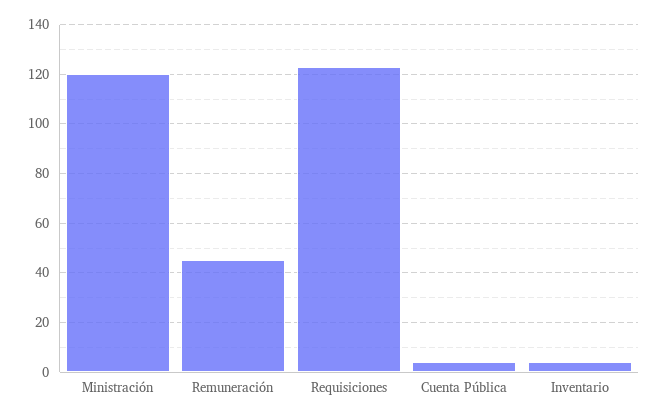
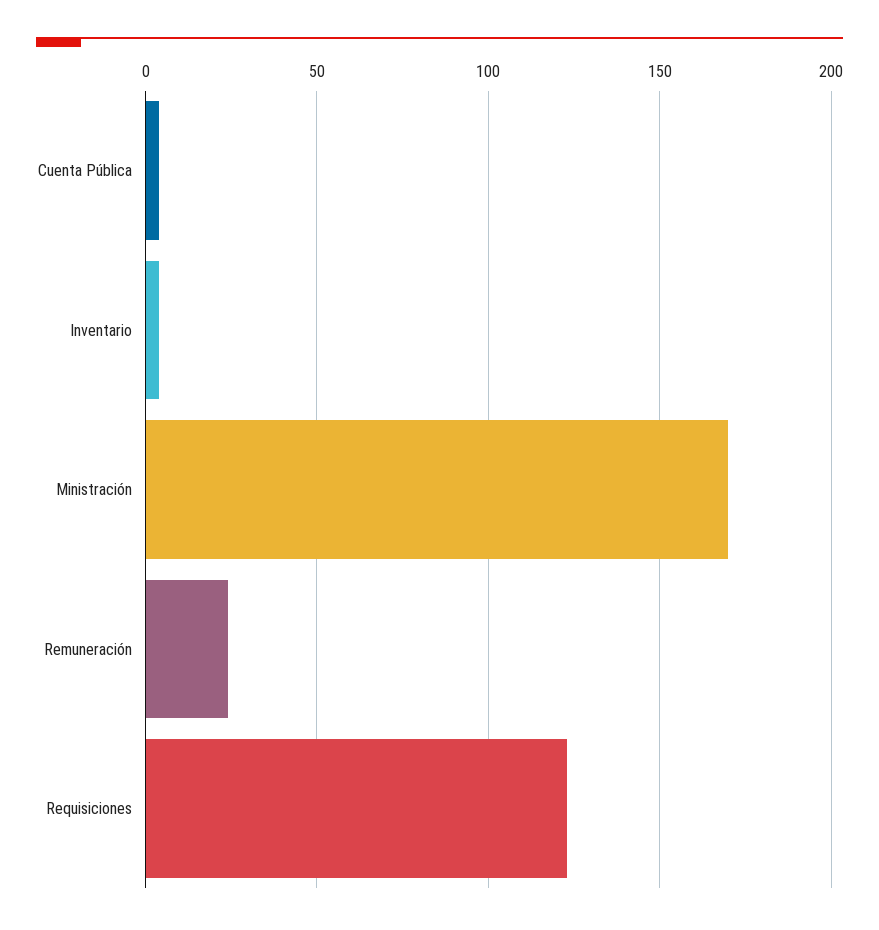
Ministración: 120 -> 170
Remuneración: 45 -> 25

